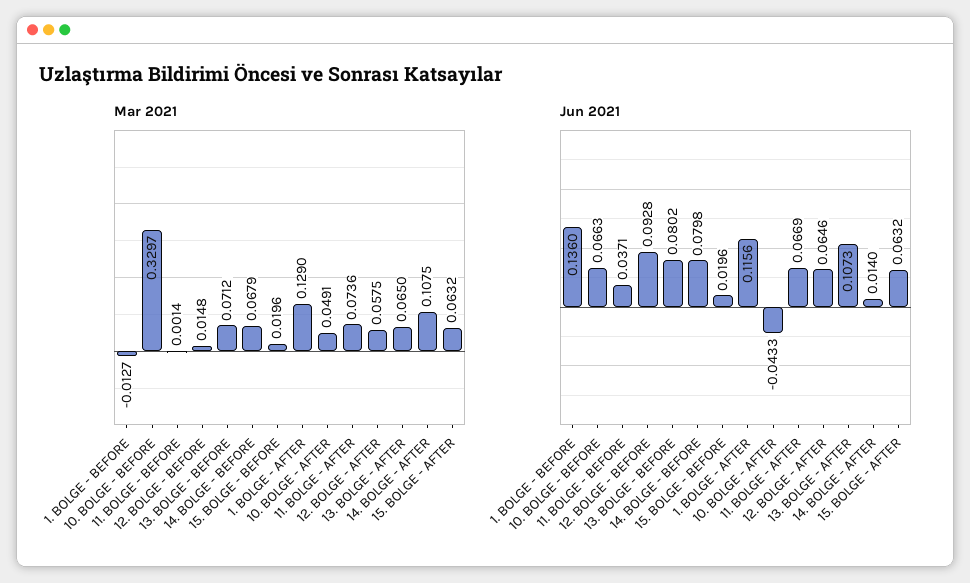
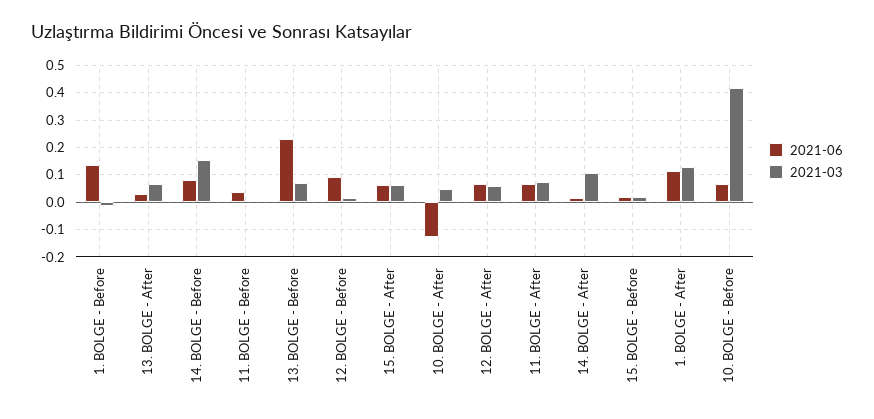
Mar 2021, 10. BOLGE - BEFORE: 0.3297 -> 0.425
Mar 2021, 14. BOLGE - BEFORE: 0.0679 -> 0.15
Jun 2021, 13. BOLGE - BEFORE: 0.0802 -> 0.225
Jun 2021, 10. BOLGE - AFTER: -0.0433 -> -0.125
Jun 2021, 13. BOLGE - AFTER: 0.1073 -> 0.025

